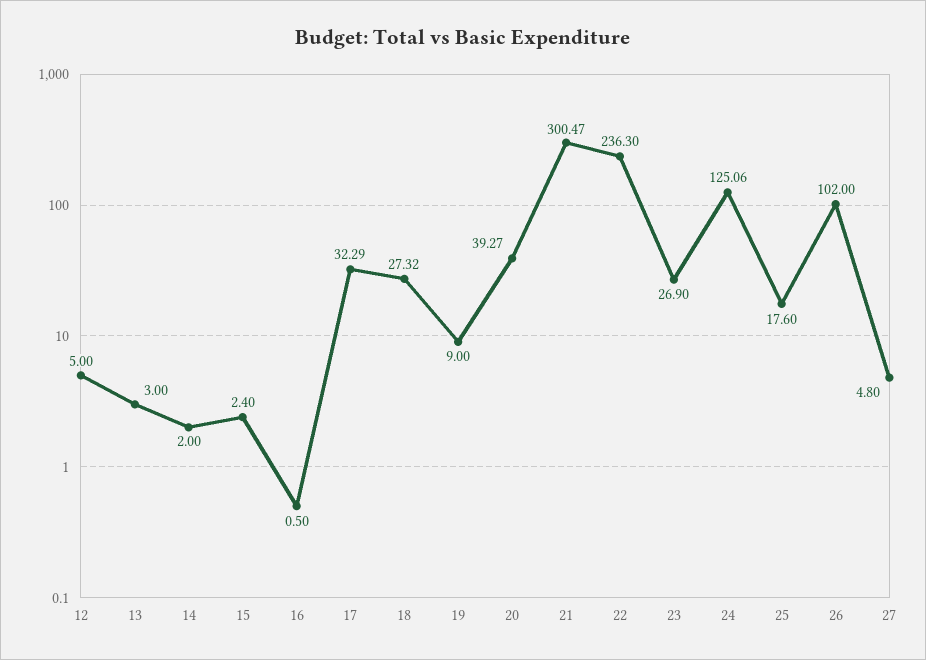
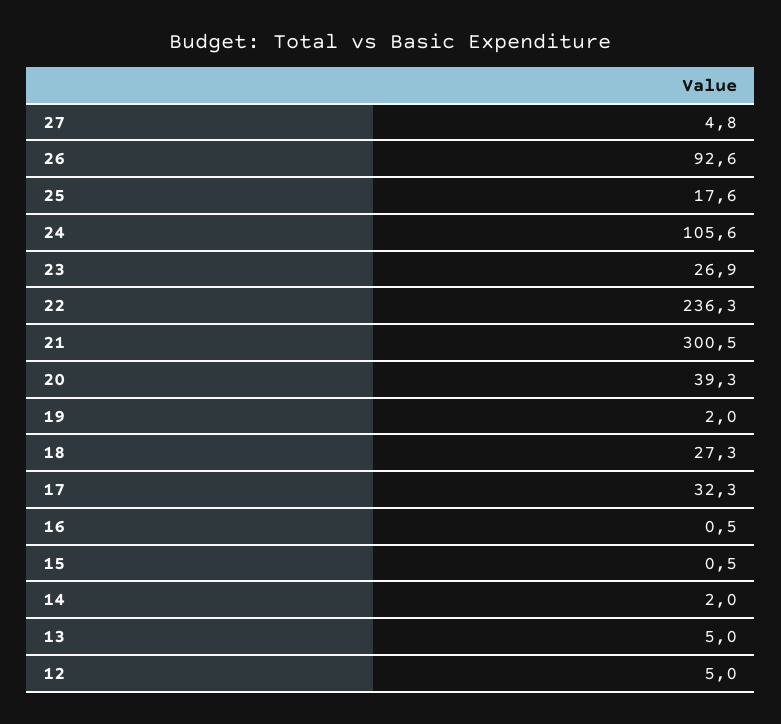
13: 3 -> 5
15: 2.4 -> 0.5
19: 9 -> 2
24: 125.06 -> 105.6
26: 102 -> 92.6

